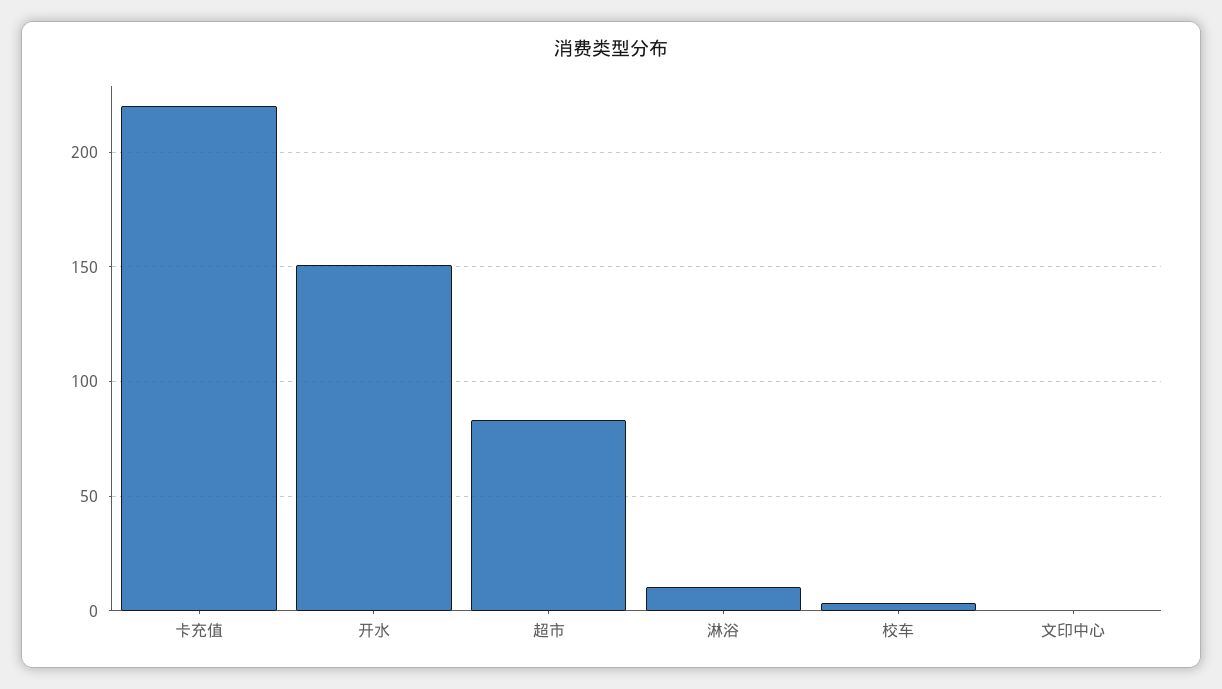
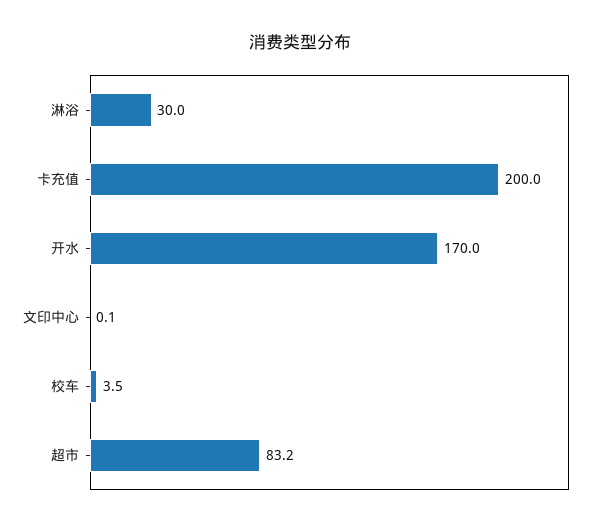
卡充值: 220 -> 200
开水: 150 -> 170
淋浴: 10 -> 30

